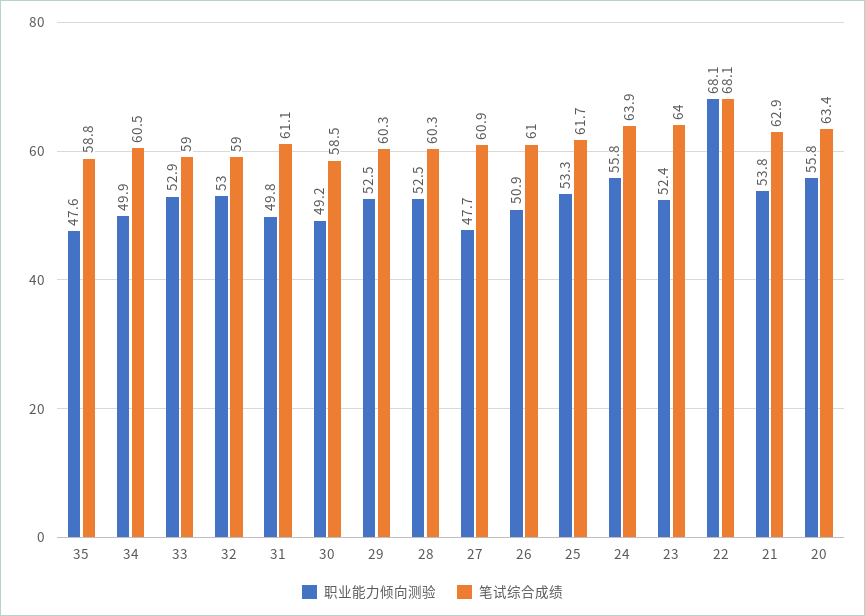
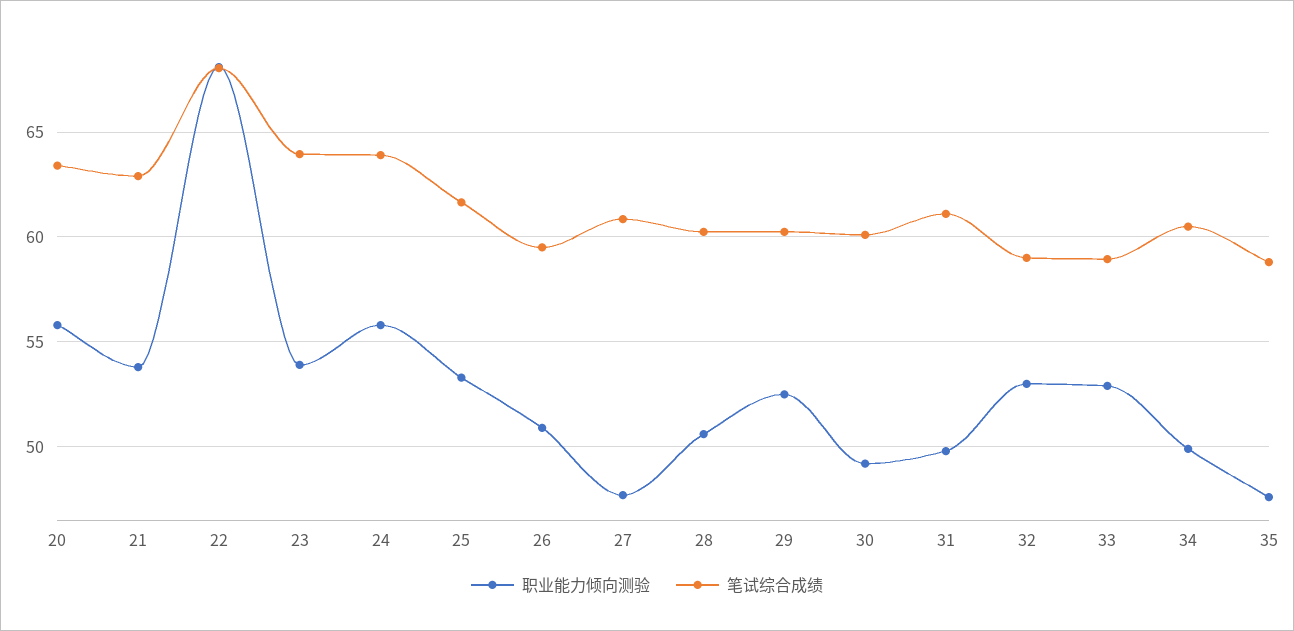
笔试综合成绩, 30: 58.5 -> 60
职业能力倾向测验, 28: 52.5 -> 50.5
笔试综合成绩, 26: 61 -> 59.5
职业能力倾向测验, 23: 52.4 -> 54

